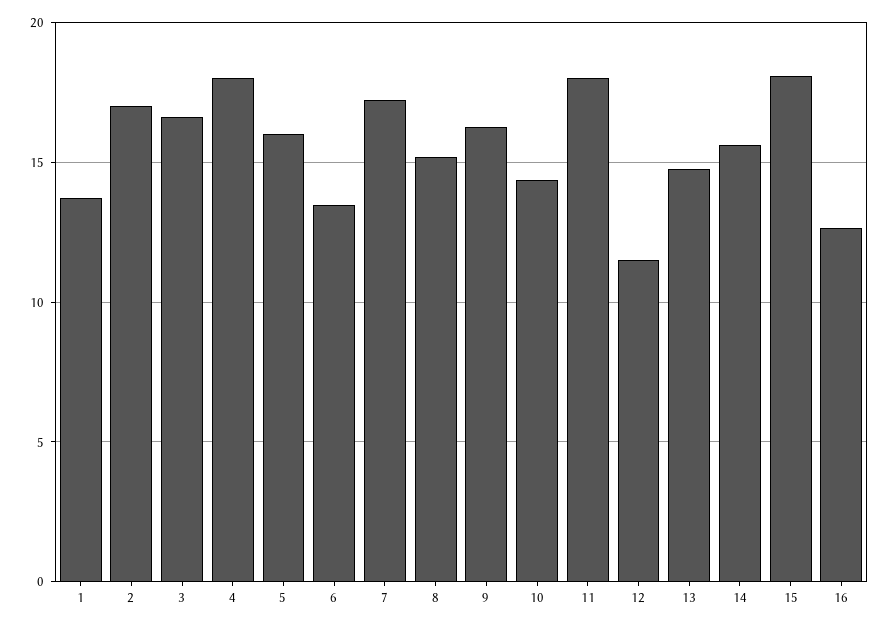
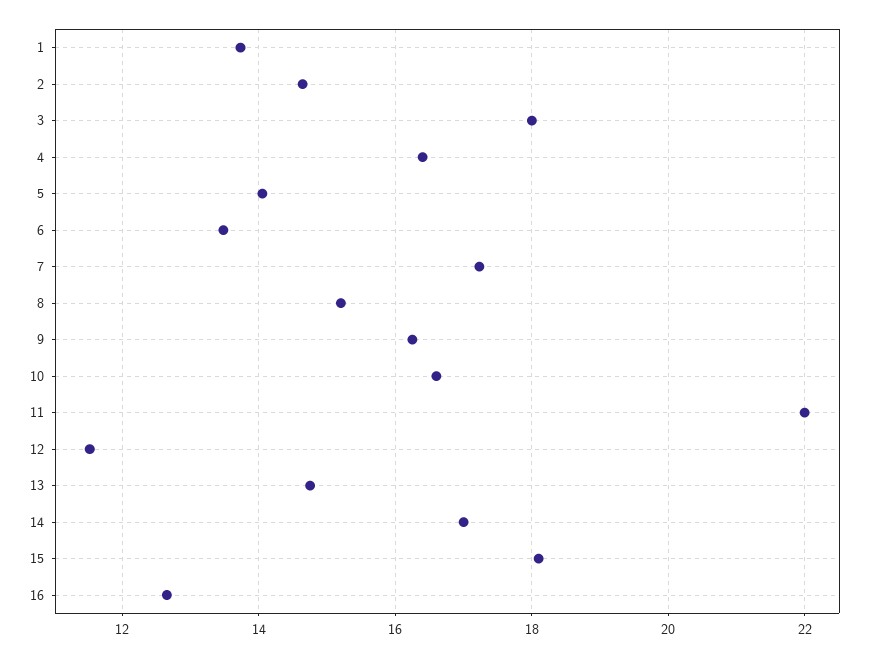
2: 17 -> 14.6
3: 16.5 -> 18
4: 18 -> 16.4
5: 16 -> 14
10: 14.5 -> 16.6
11: 18 -> 22
14: 15.5 -> 17

